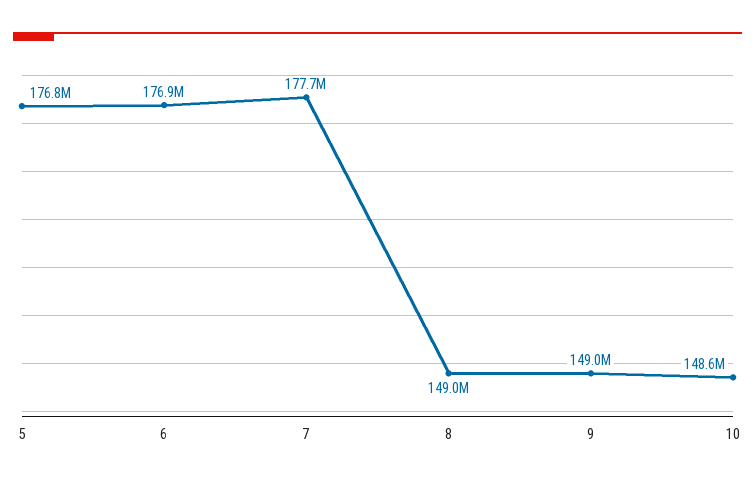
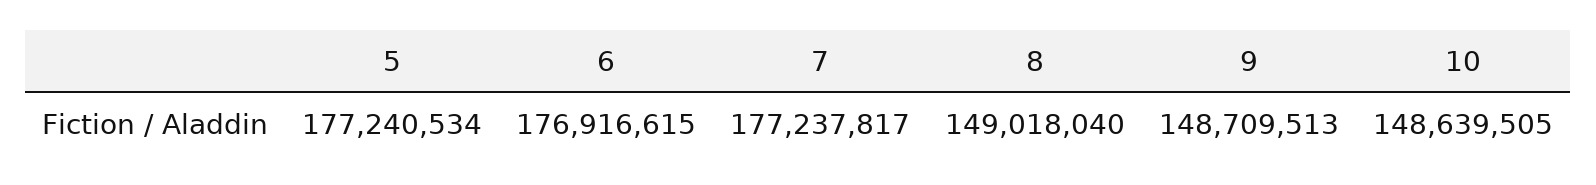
5: 176800000 -> 177240534
7: 177700000 -> 177237817
9: 149000000 -> 148709513

